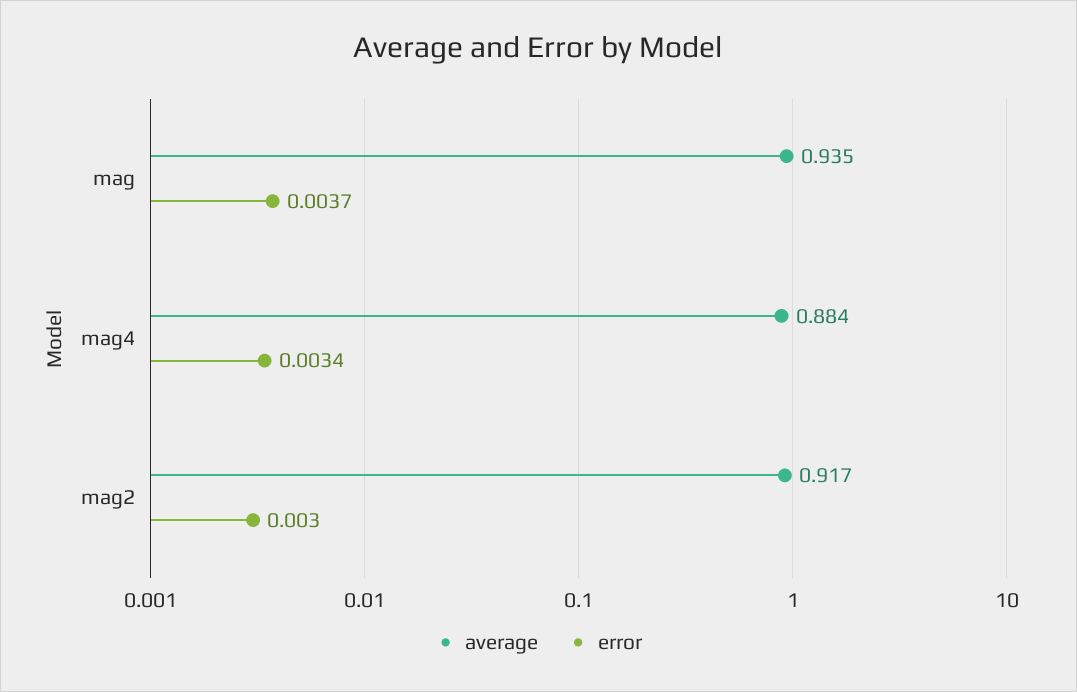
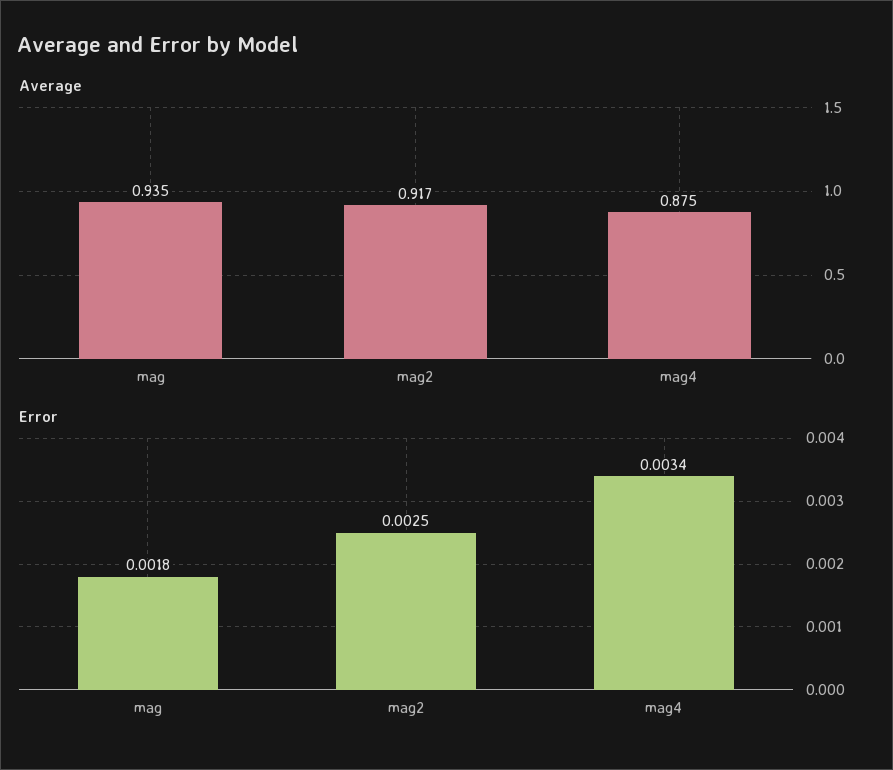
error, mag: 0.0037 -> 0.0018
average, mag4: 0.884 -> 0.875
error, mag2: 0.003 -> 0.0025

